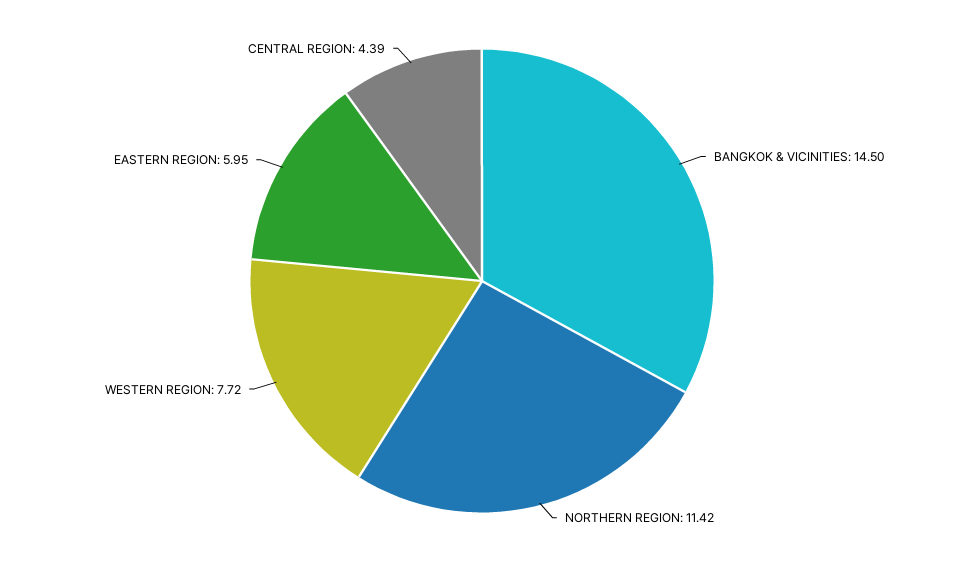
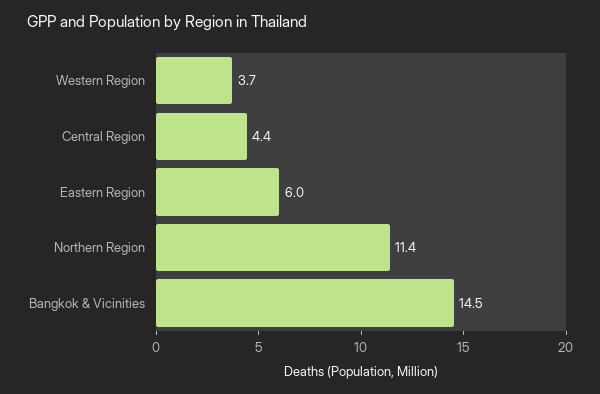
WESTERN REGION: 7.72 -> 3.7

